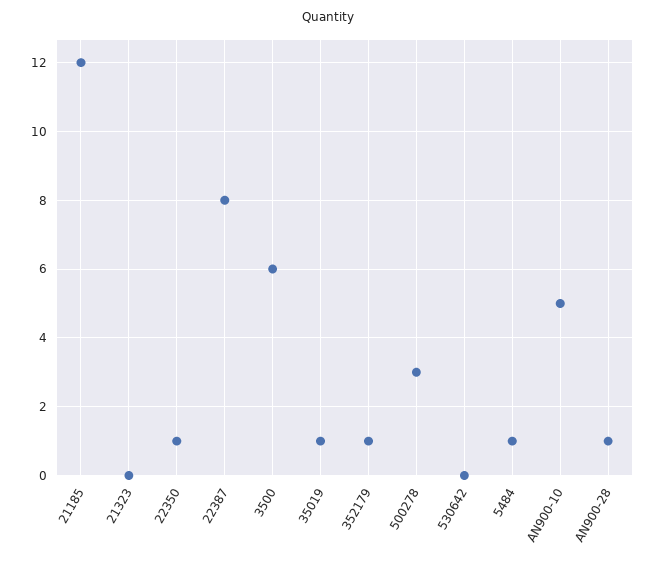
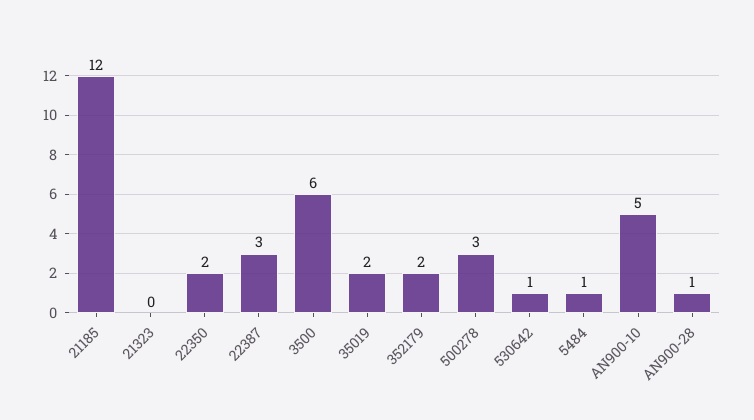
22350: 1 -> 2
22387: 8 -> 3
35019: 1 -> 2
352179: 1 -> 2
530642: 0 -> 1

